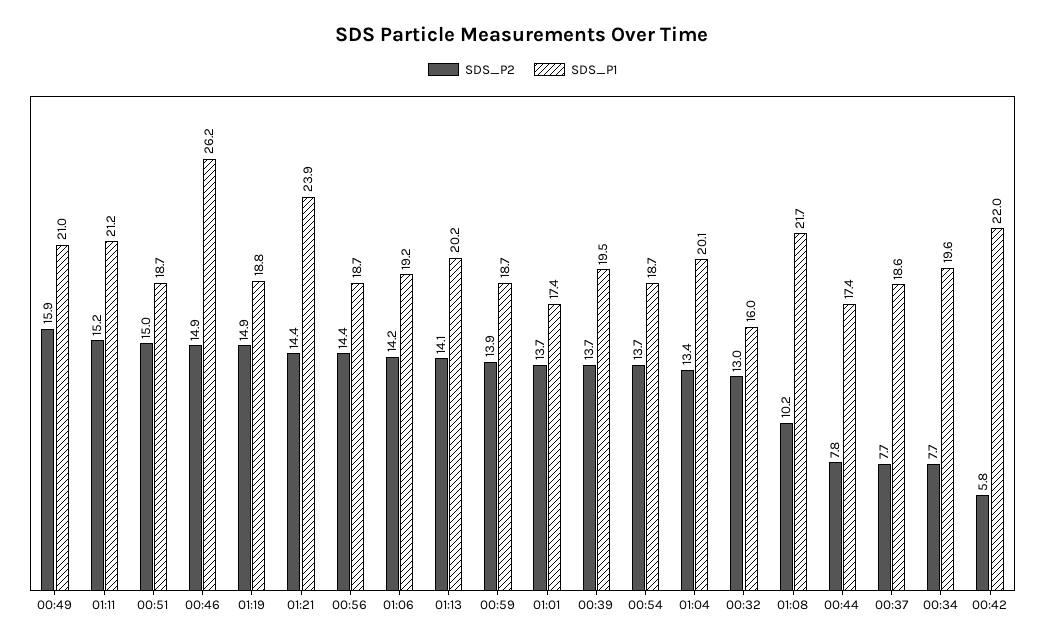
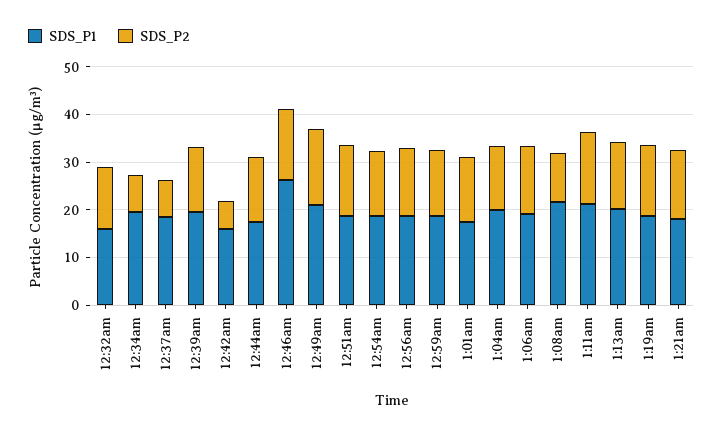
SDS_P1, 01:21: 23.9 -> 18
SDS_P2, 00:44: 7.8 -> 14
SDS_P1, 00:42: 22 -> 16

